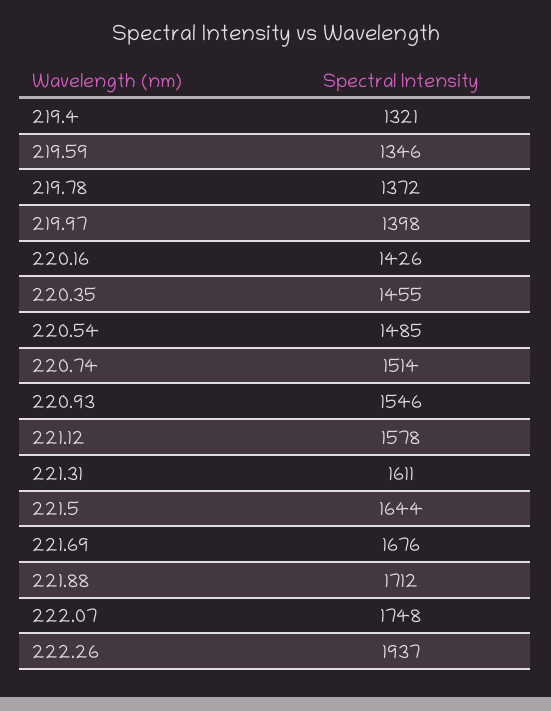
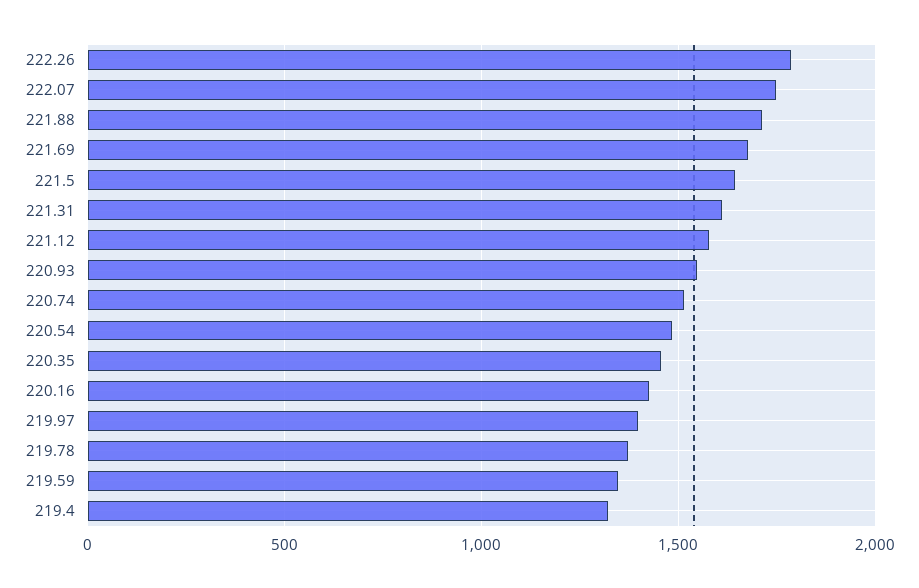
222.26: 1937 -> 1800

